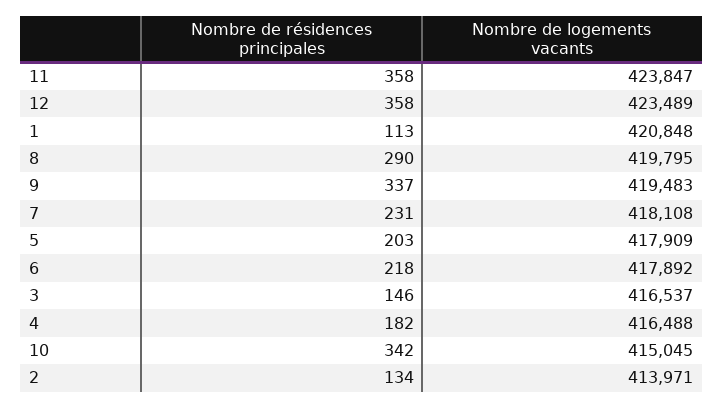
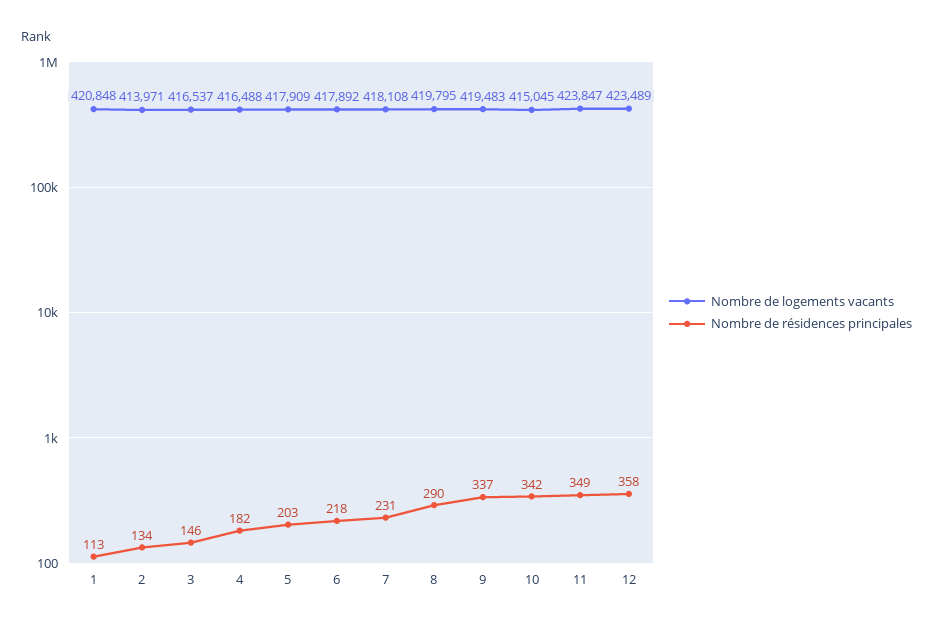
Nombre de résidences principales, 11: 358 -> 349

